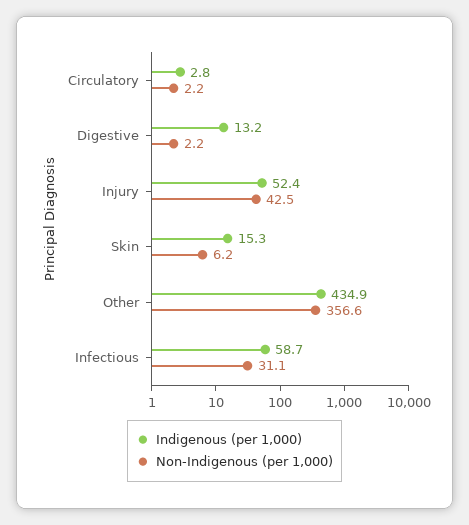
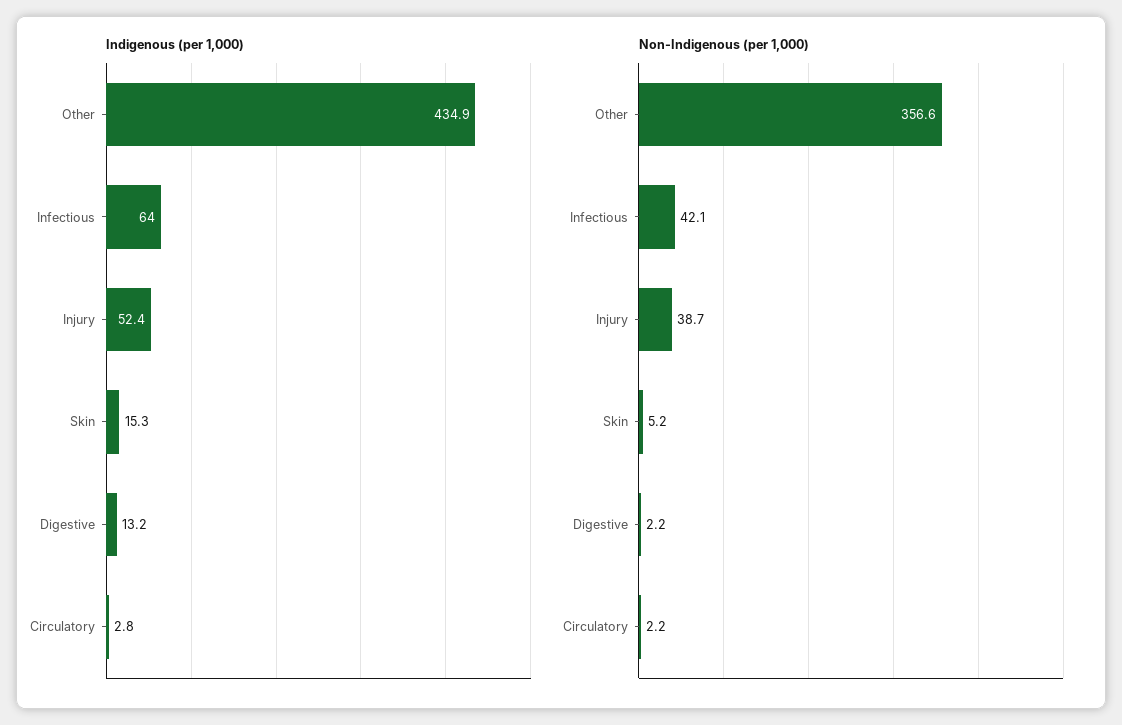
Non-Indigenous (per 1,000), Injury: 42.5 -> 38.7
Non-Indigenous (per 1,000), Skin: 6.2 -> 5.2
Indigenous (per 1,000), Infectious: 58.7 -> 64
Non-Indigenous (per 1,000), Infectious: 31.1 -> 42.1

